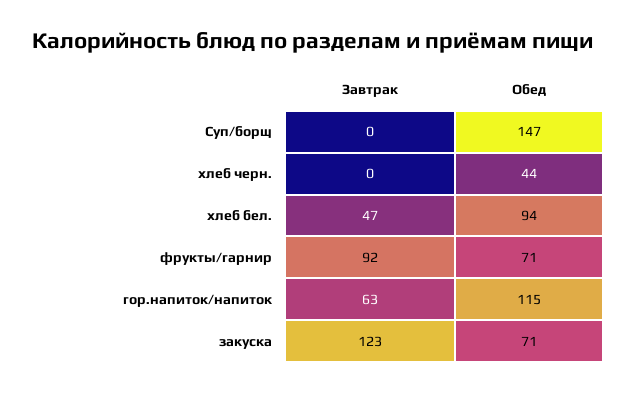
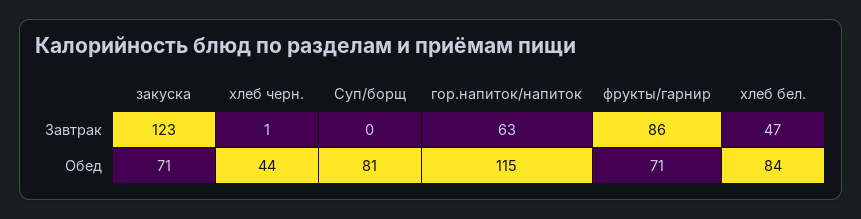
Обед, Суп/борщ: 147 -> 81
Завтрак, хлеб черн.: 0 -> 1
Обед, хлеб бел.: 94 -> 84
Завтрак, фрукты/гарнир: 92 -> 86

